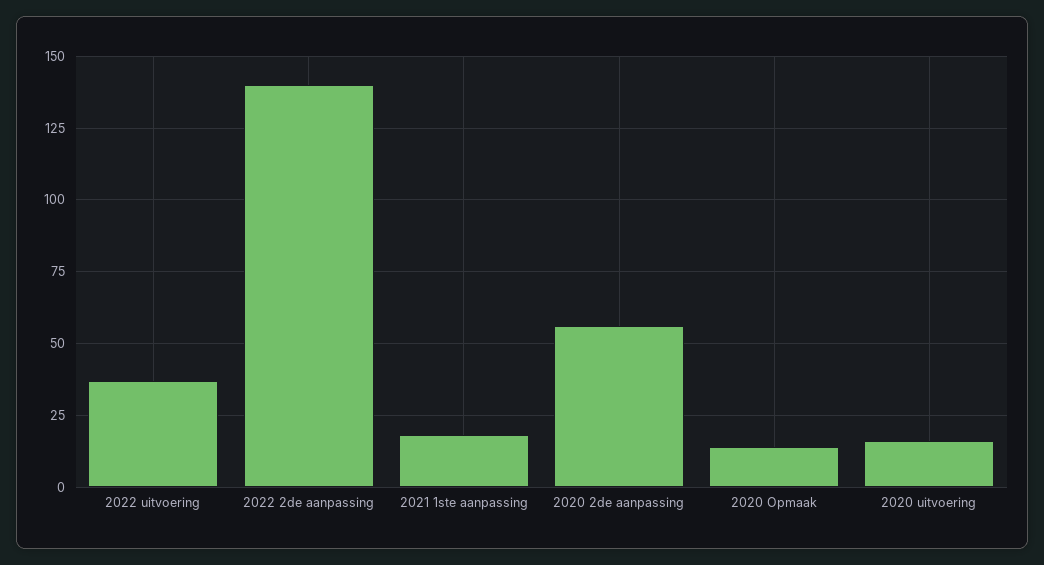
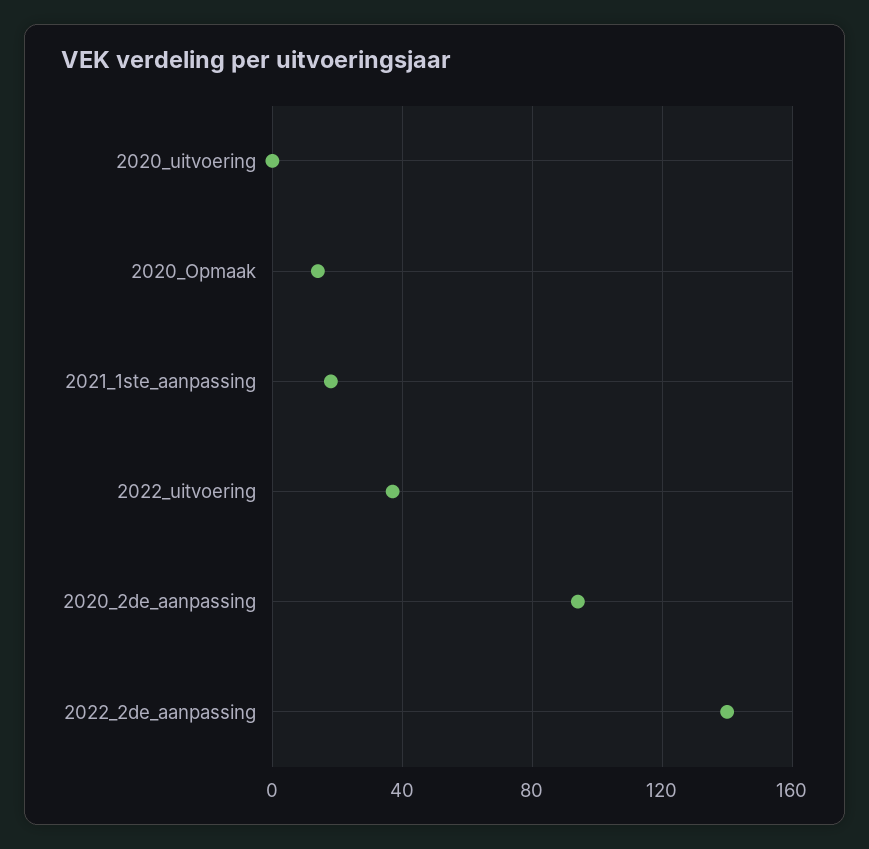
2020 2de aanpassing: 55 -> 95
2020 uitvoering: 15 -> 0

